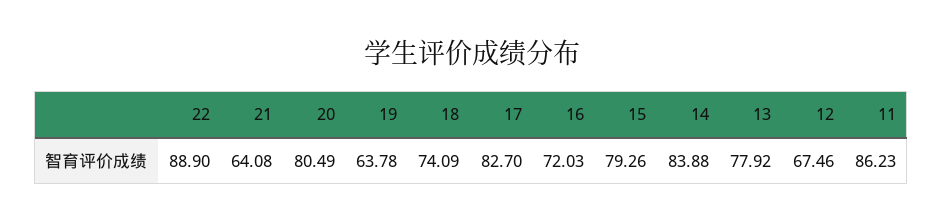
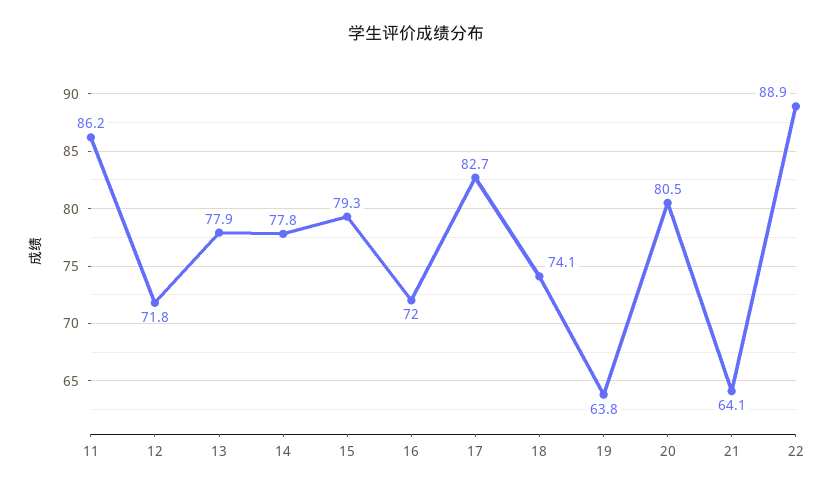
14: 83.88 -> 77.8
12: 67.46 -> 71.8

